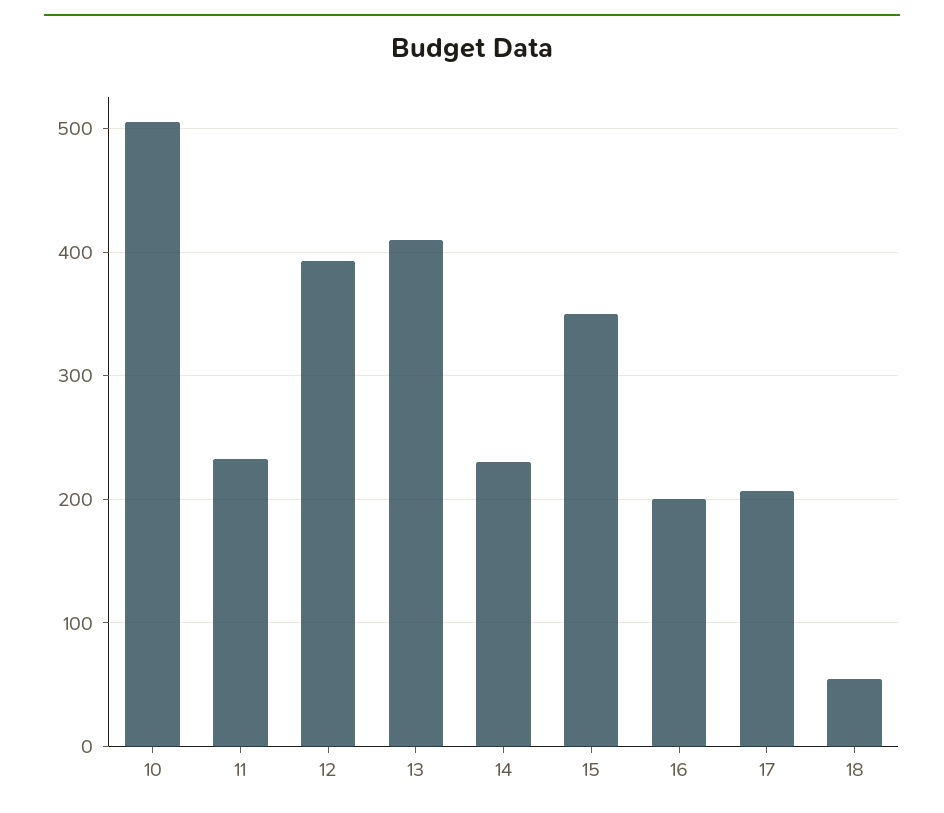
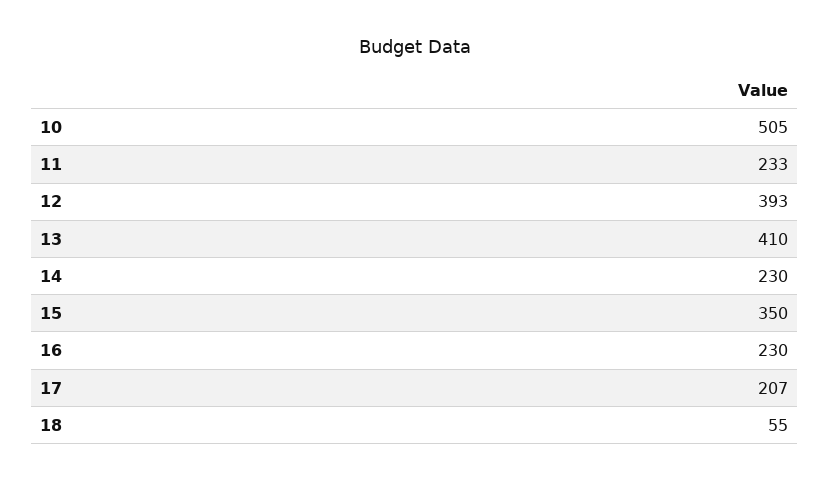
16: 200 -> 230

